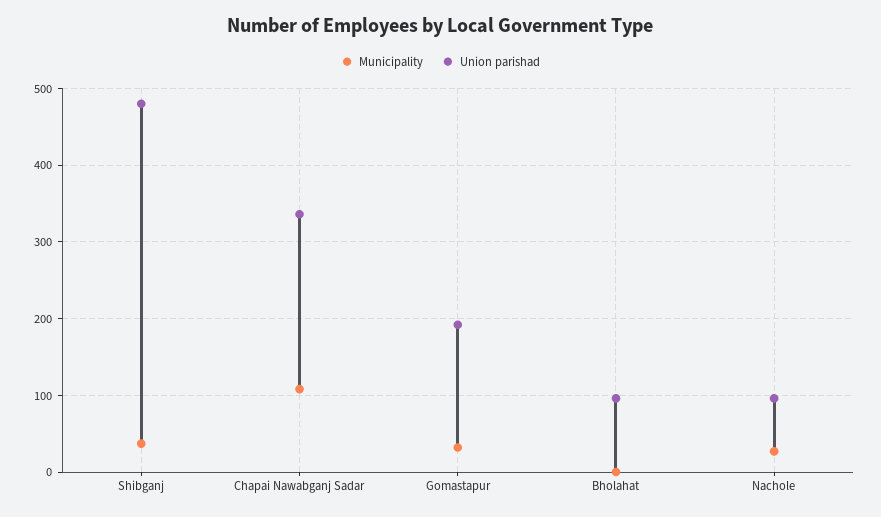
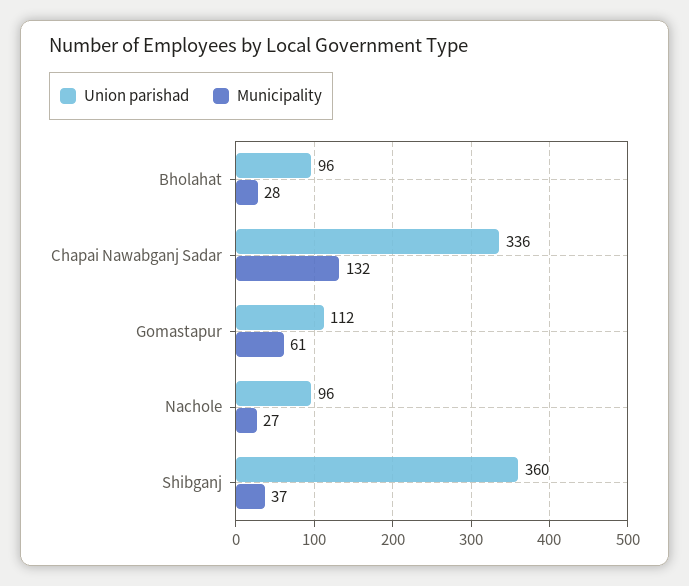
Union parishad, Shibganj: 480 -> 360
Municipality, Chapai Nawabganj Sadar: 110 -> 132
Municipality, Gomastapur: 30 -> 61
Union parishad, Gomastapur: 190 -> 112
Municipality, Bholahat: 0 -> 28

